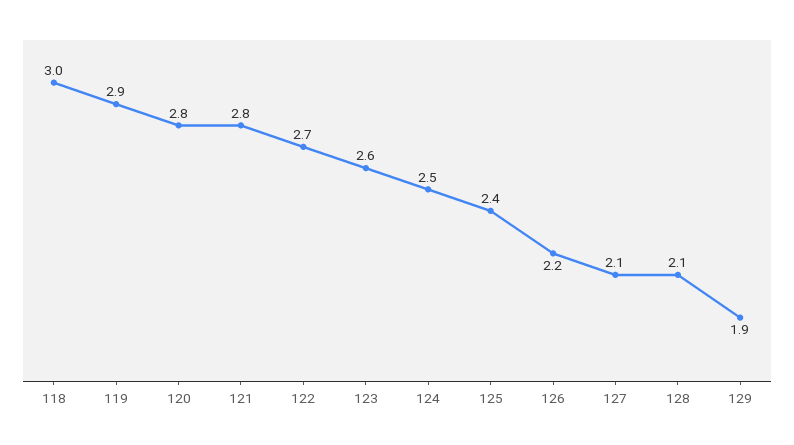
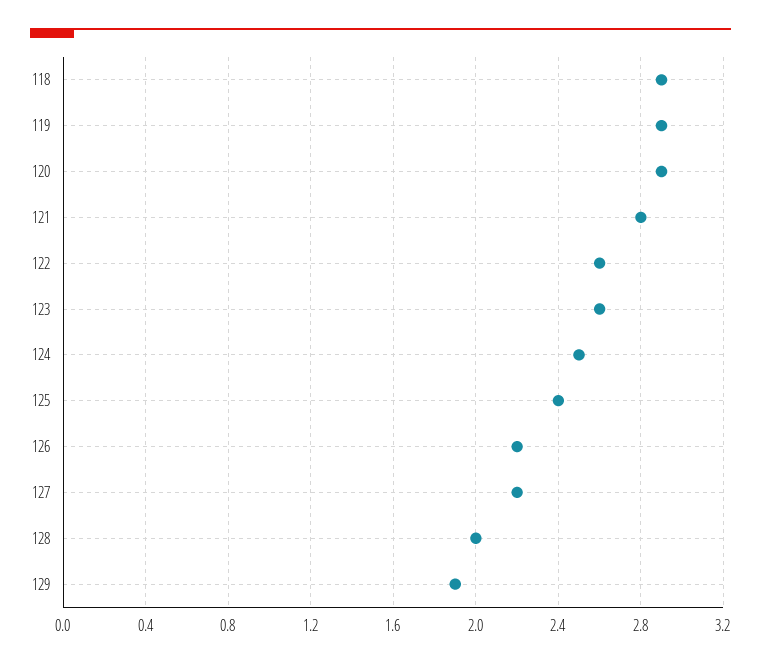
118: 3 -> 2.9
120: 2.8 -> 2.9
122: 2.7 -> 2.6
127: 2.1 -> 2.2
128: 2.1 -> 2

